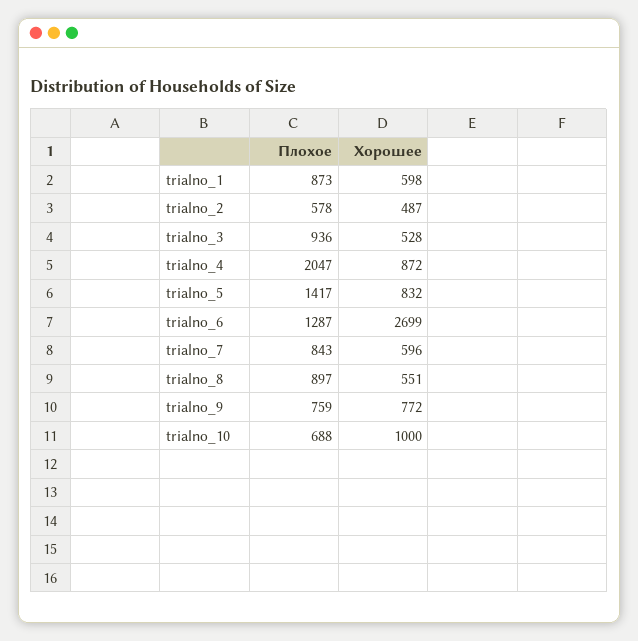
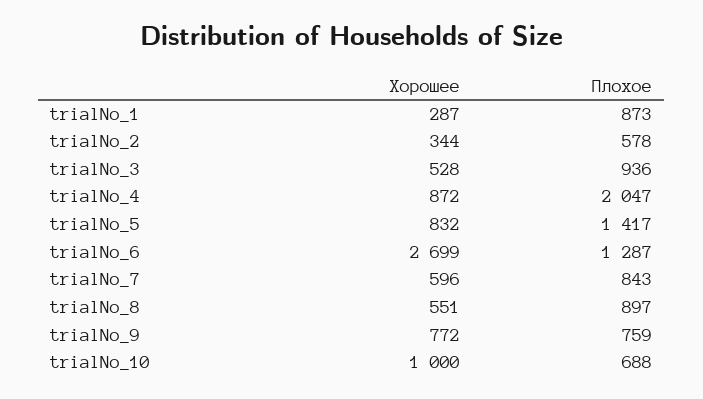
Хорошее, trialno_1: 598 -> 287
Хорошее, trialno_2: 487 -> 344

